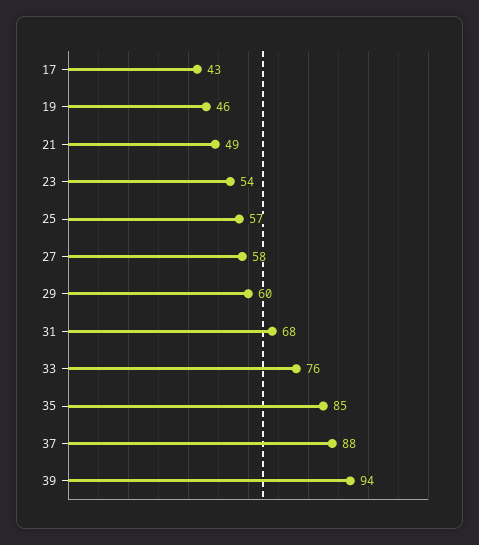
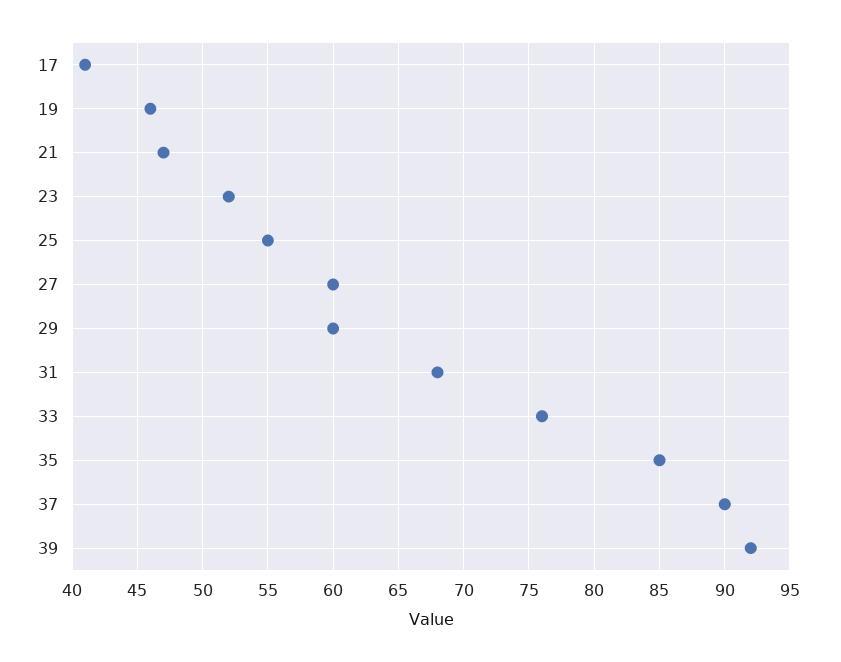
17: 43 -> 41
21: 49 -> 47
23: 54 -> 52
25: 57 -> 55
27: 58 -> 60
37: 88 -> 90
39: 94 -> 92

